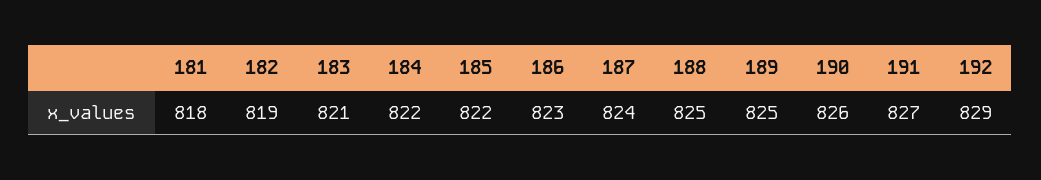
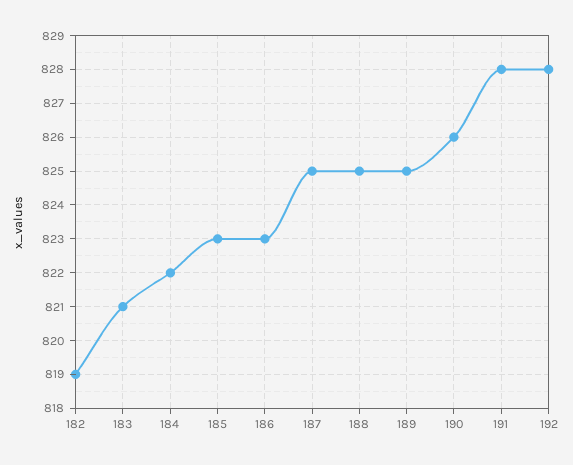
181: 818 -> none
185: 822 -> 823
187: 824 -> 825
191: 827 -> 828
192: 829 -> 828

